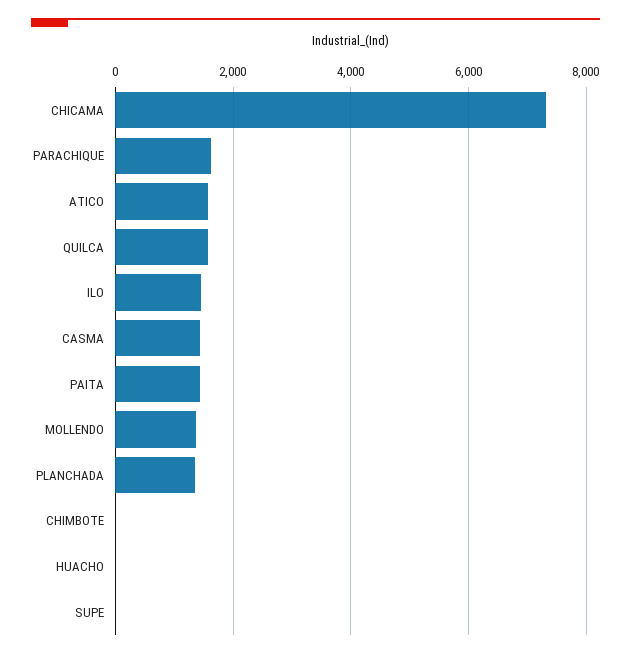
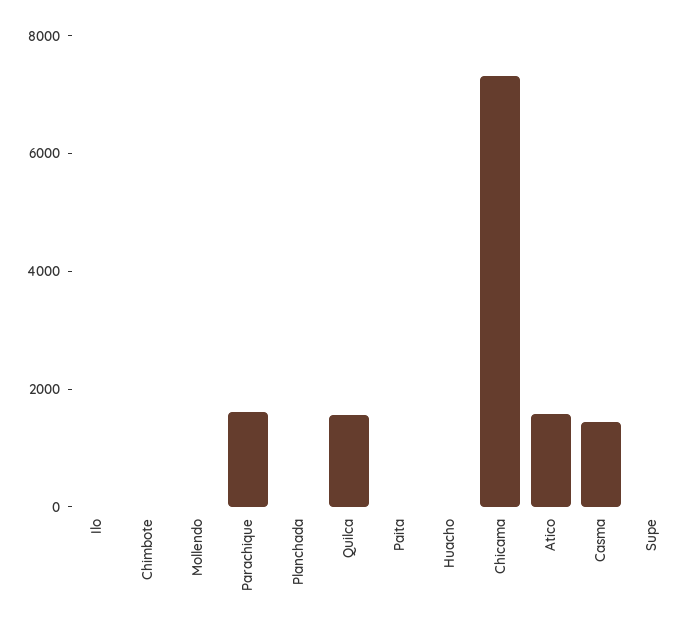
ILO: 1400 -> 0
PAITA: 1400 -> 0
MOLLENDO: 1400 -> 0
PLANCHADA: 1400 -> 0

